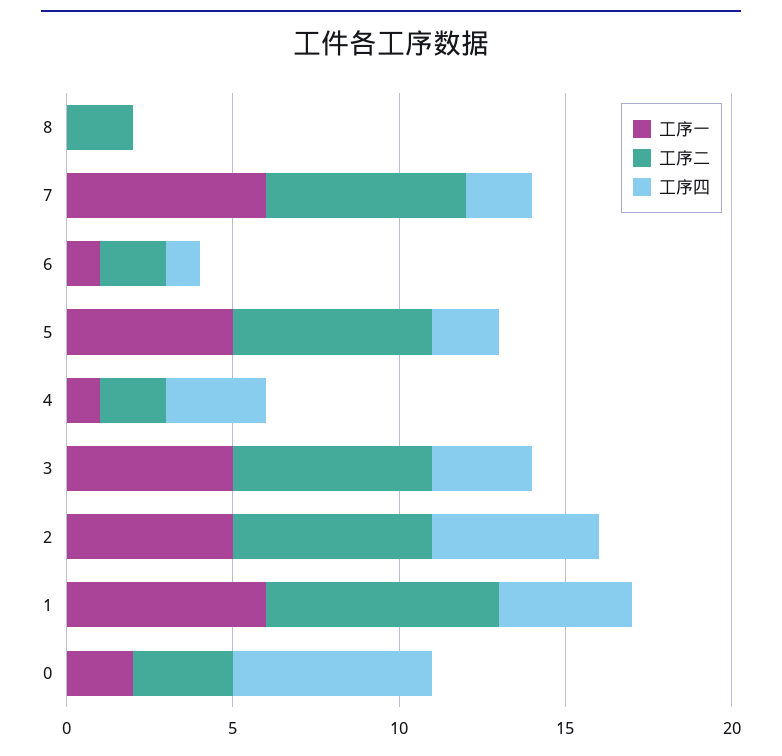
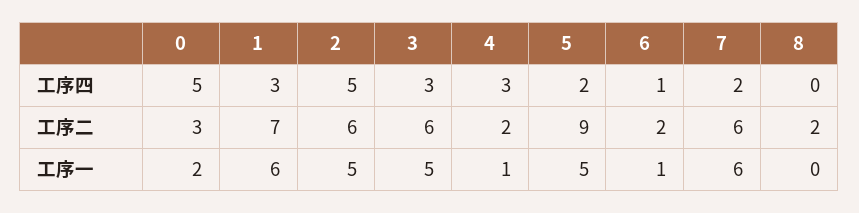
工序二, 5: 6 -> 9
工序四, 1: 4 -> 3
工序四, 0: 6 -> 5

